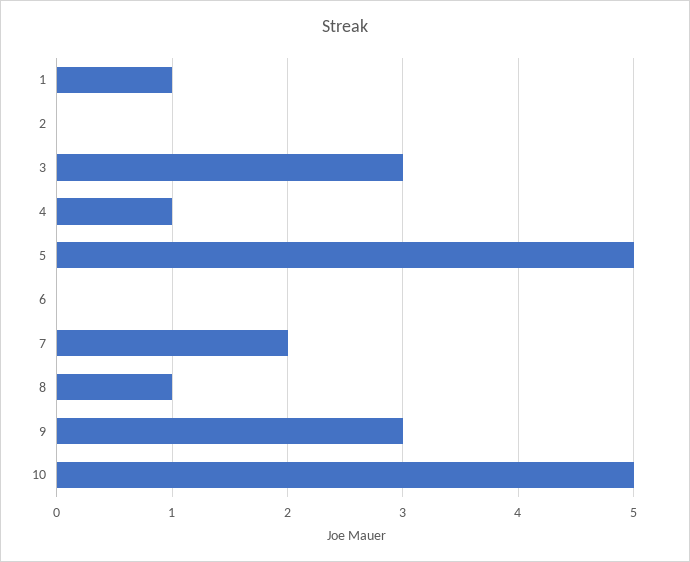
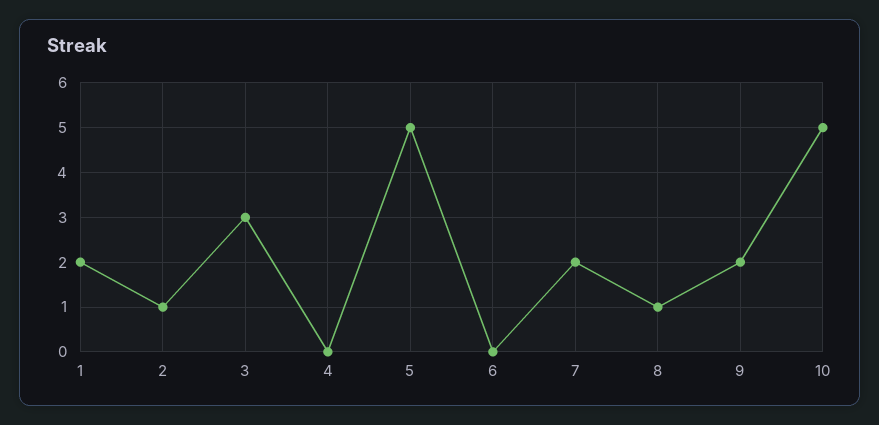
1: 1 -> 2
2: 0 -> 1
4: 1 -> 0
9: 3 -> 2

